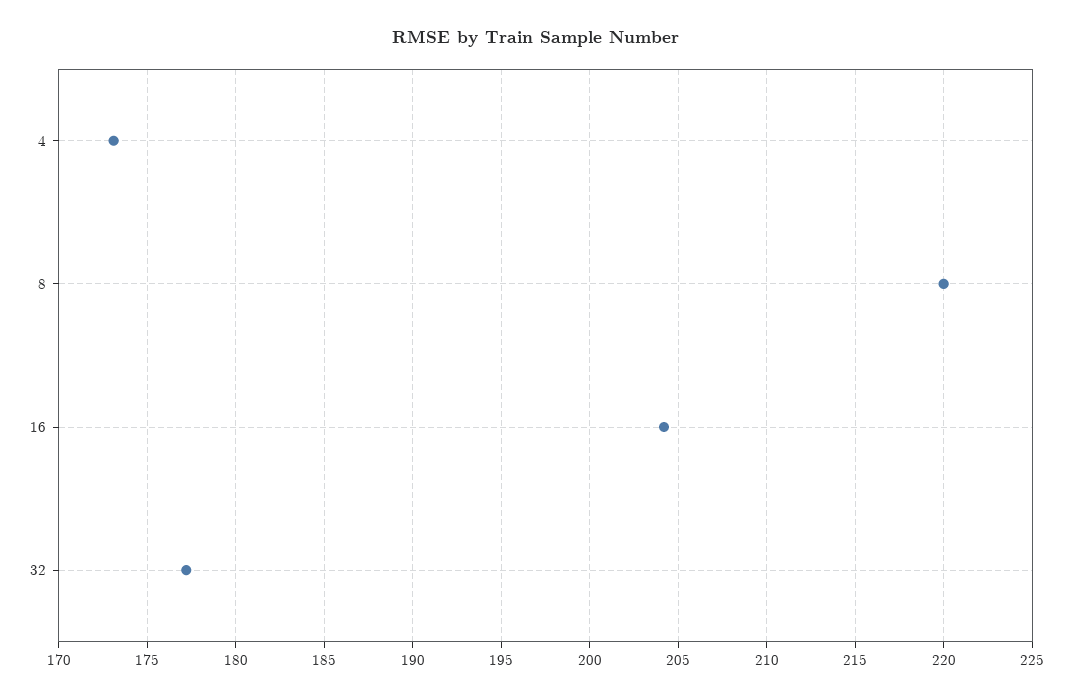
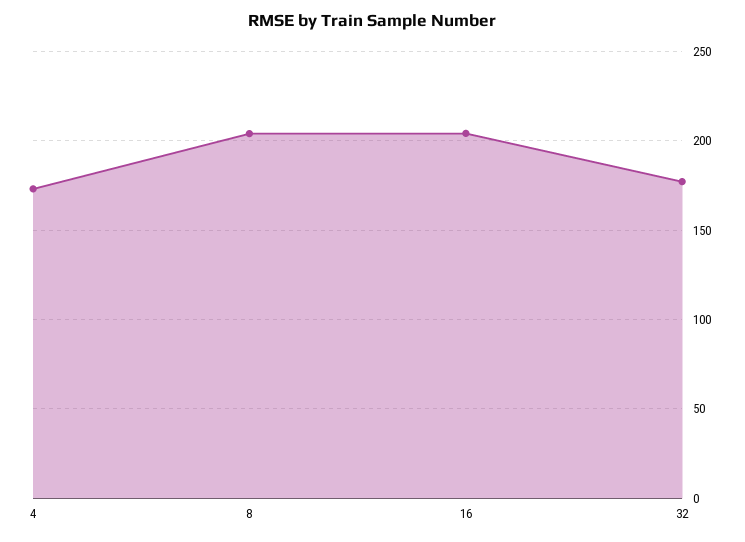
8: 220 -> 205

